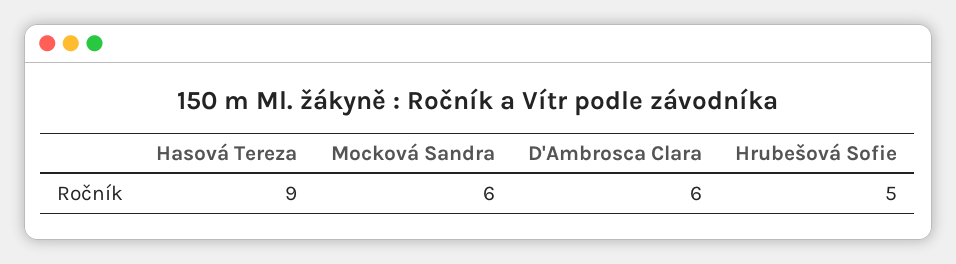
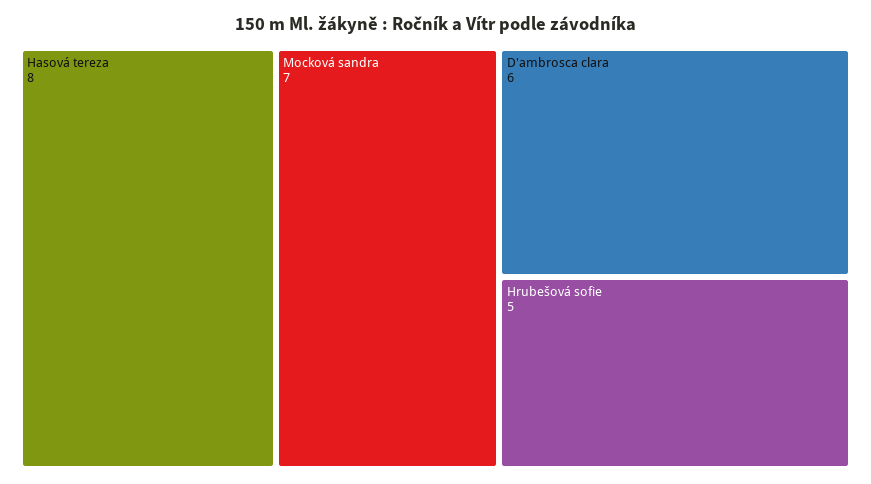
Hasová Tereza: 9 -> 8
Mocková Sandra: 6 -> 7

